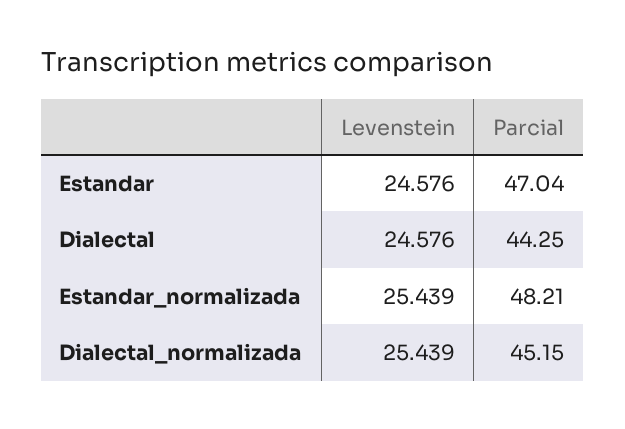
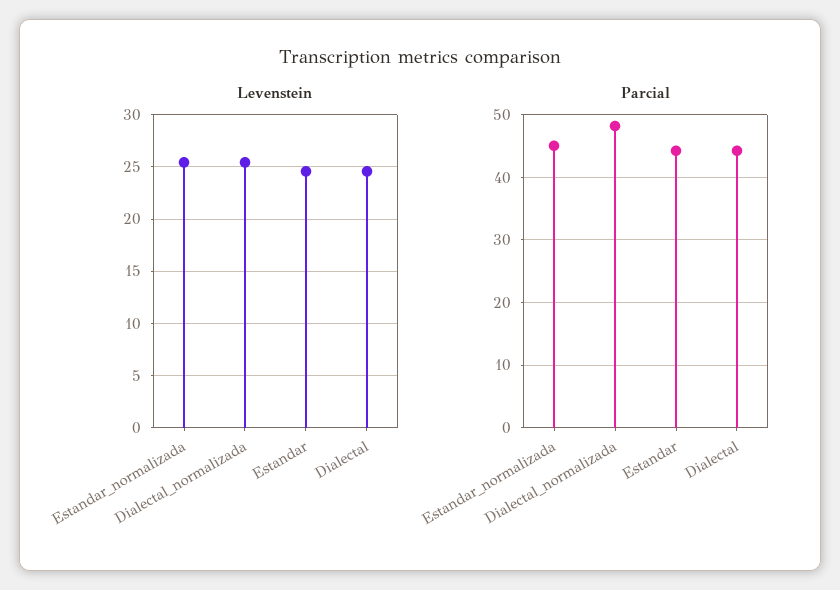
Parcial, Estandar: 47.04 -> 44
Parcial, Estandar_normalizada: 48.21 -> 45
Parcial, Dialectal_normalizada: 45.15 -> 48

